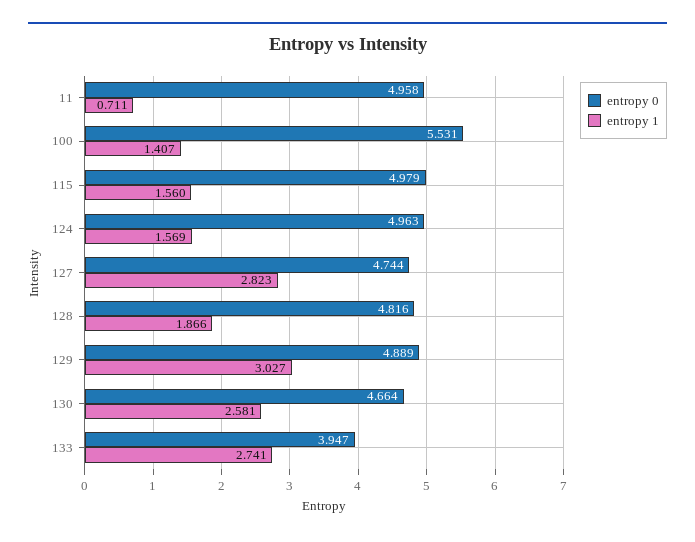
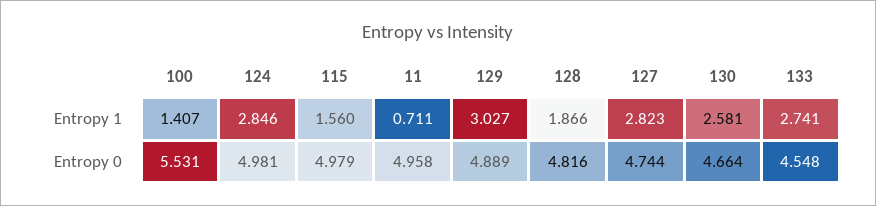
entropy 0, 124: 4.963 -> 4.981
entropy 1, 124: 1.569 -> 2.846
entropy 0, 133: 3.947 -> 4.548

